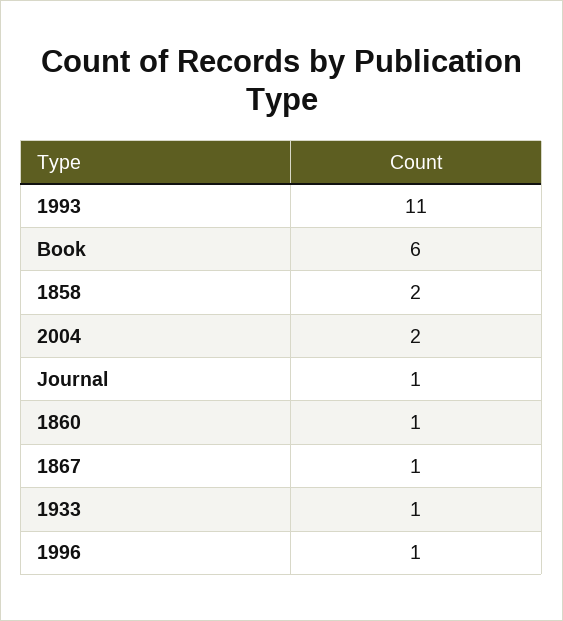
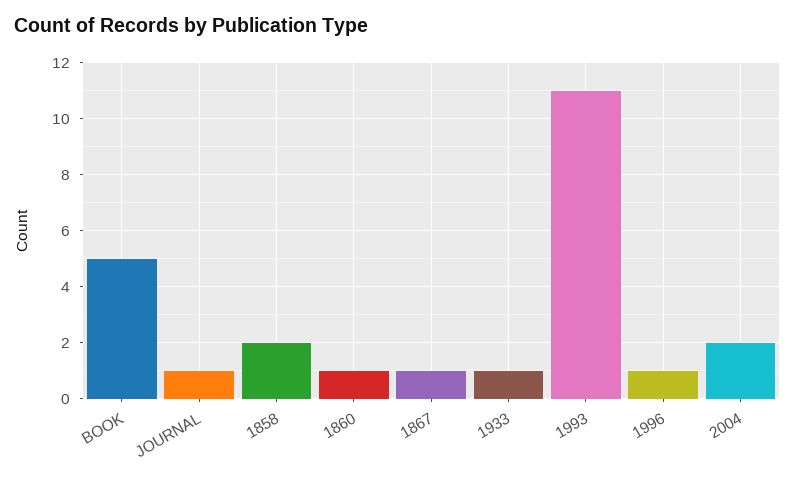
Book: 6 -> 5

